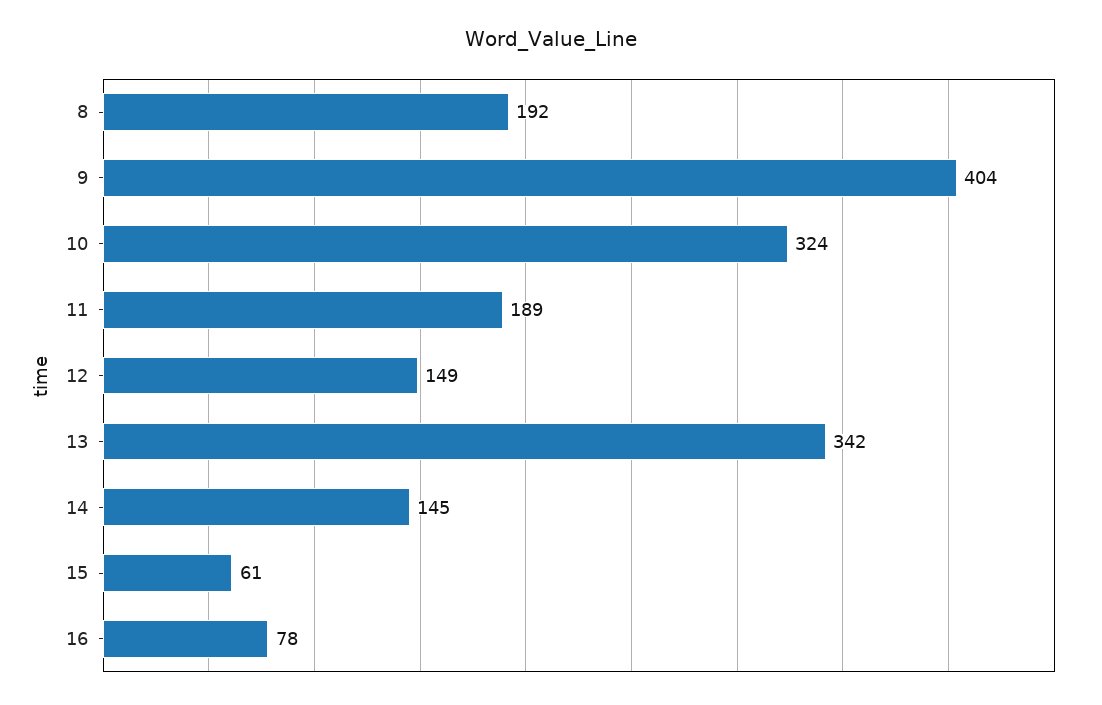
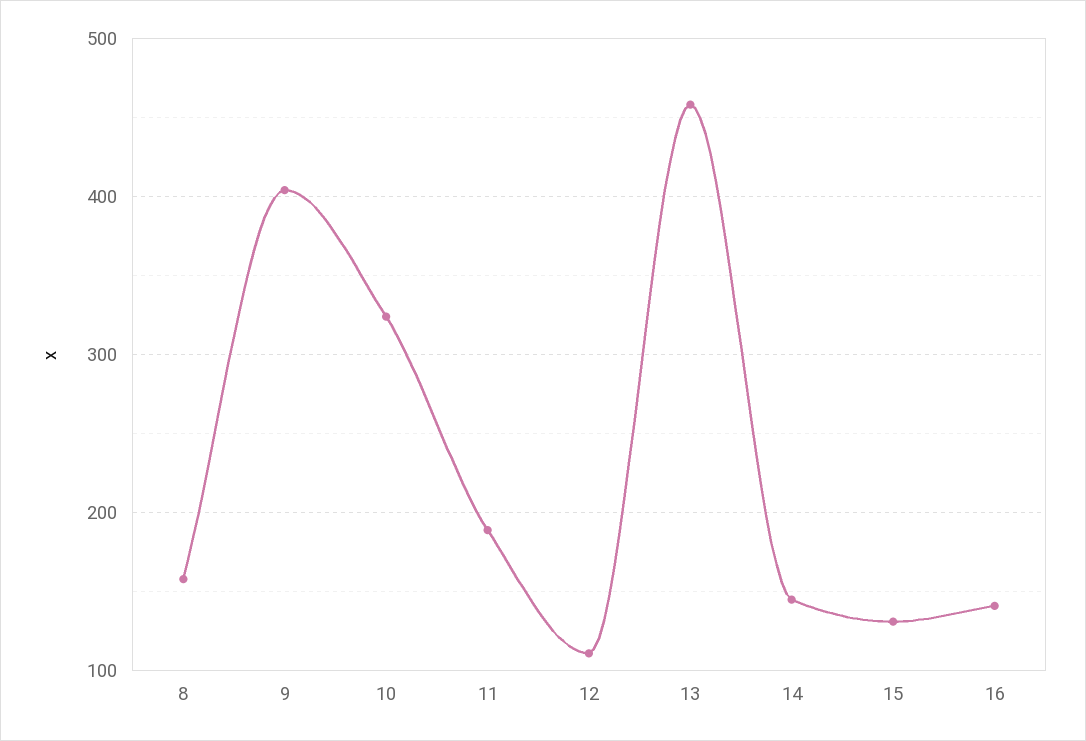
8: 192 -> 160
12: 149 -> 110
13: 342 -> 460
15: 61 -> 130
16: 78 -> 140

